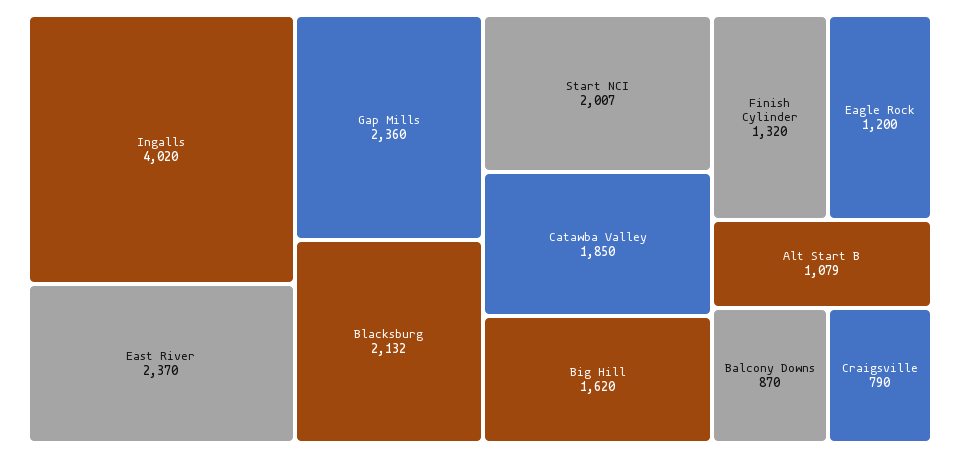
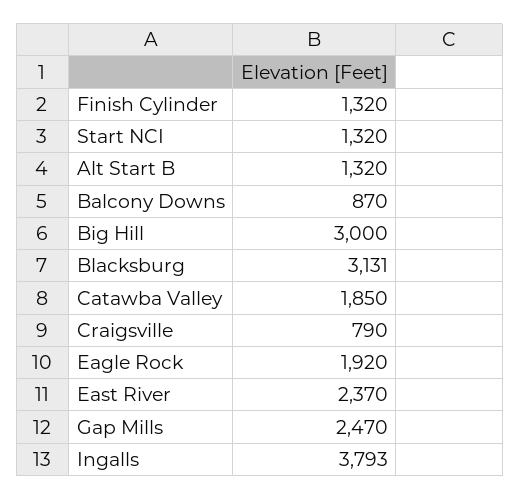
Ingalls: 4020 -> 3793
Gap Mills: 2360 -> 2470
Blacksburg: 2132 -> 3131
Start NCI: 2007 -> 1320
Big Hill: 1620 -> 3000
Eagle Rock: 1200 -> 1920
Alt Start B: 1079 -> 1320

